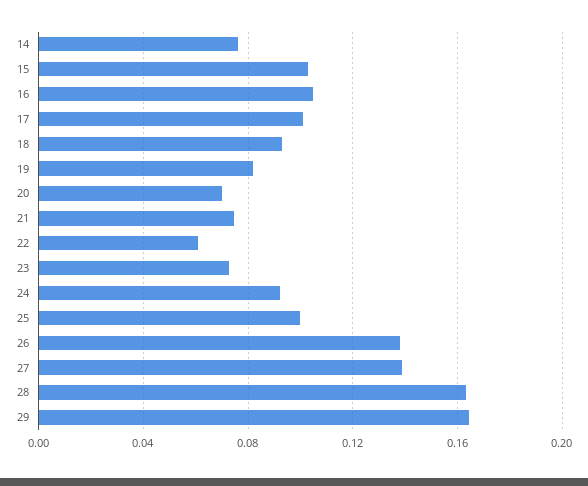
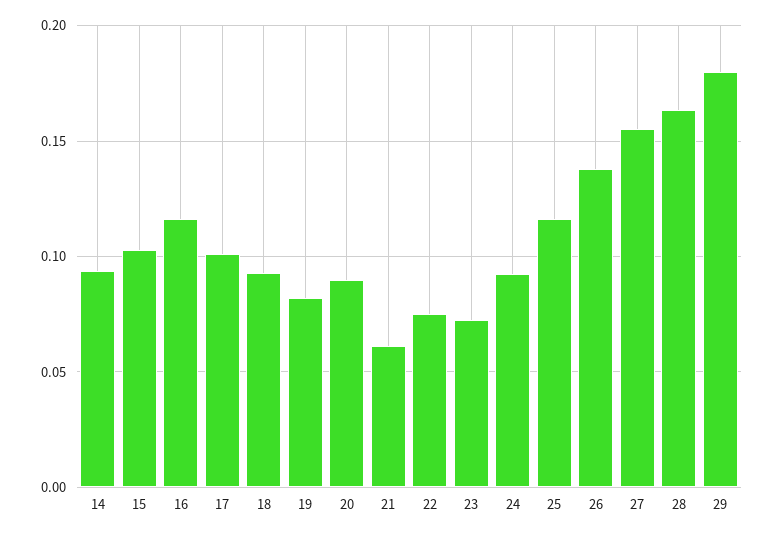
14: 0.075 -> 0.095
16: 0.105 -> 0.115
20: 0.07 -> 0.09
21: 0.075 -> 0.06
22: 0.06 -> 0.075
25: 0.1 -> 0.115
27: 0.14 -> 0.155
29: 0.165 -> 0.18

